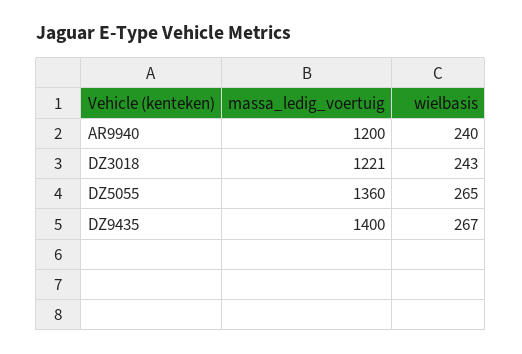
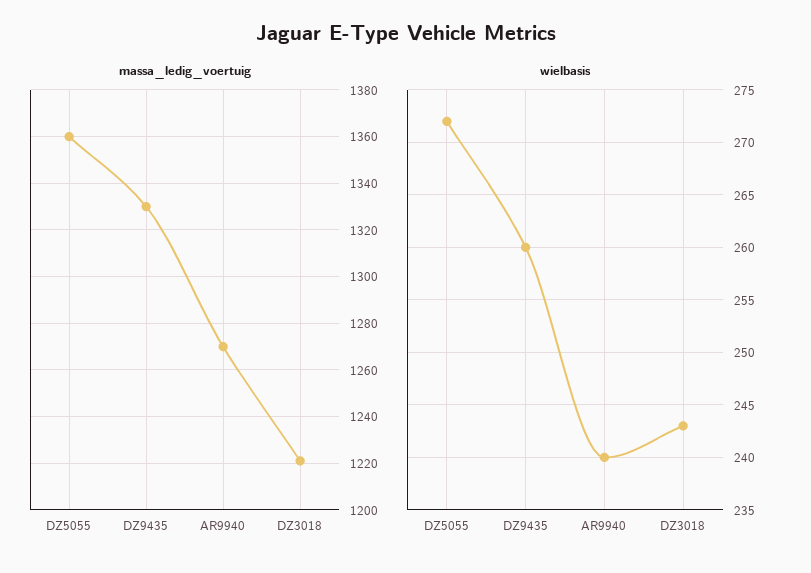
massa_ledig_voertuig, AR9940: 1200 -> 1270
wielbasis, DZ5055: 265 -> 272
massa_ledig_voertuig, DZ9435: 1400 -> 1330
wielbasis, DZ9435: 267 -> 260

